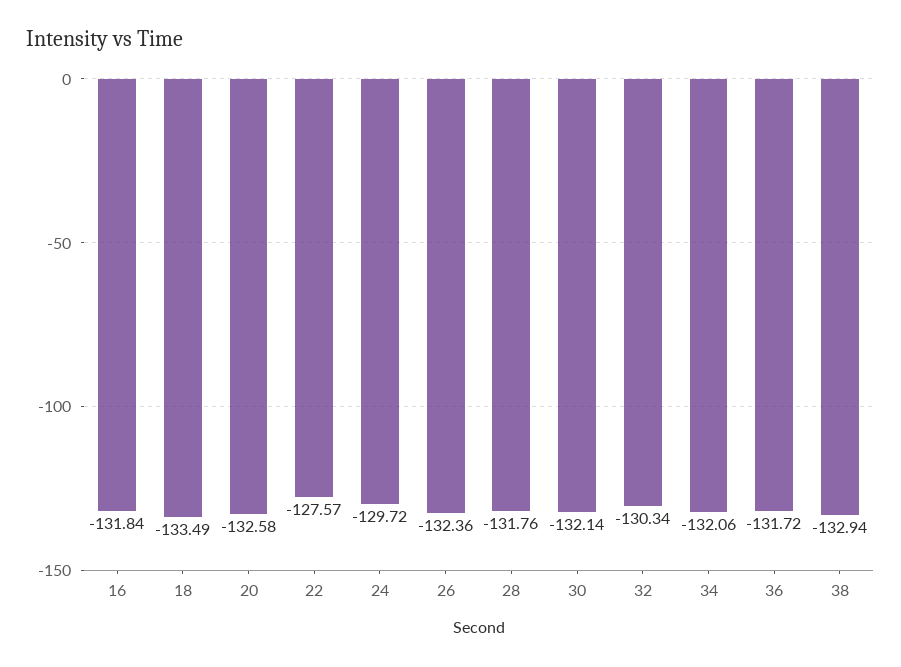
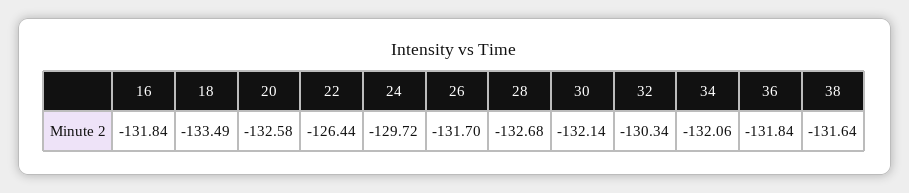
22: -127.57 -> -126.44
26: -132.36 -> -131.7
28: -131.76 -> -132.68
36: -131.72 -> -131.84
38: -132.94 -> -131.64

